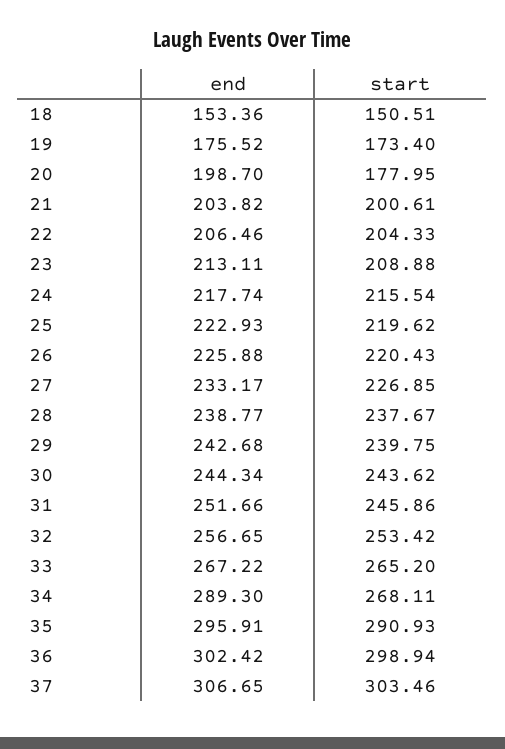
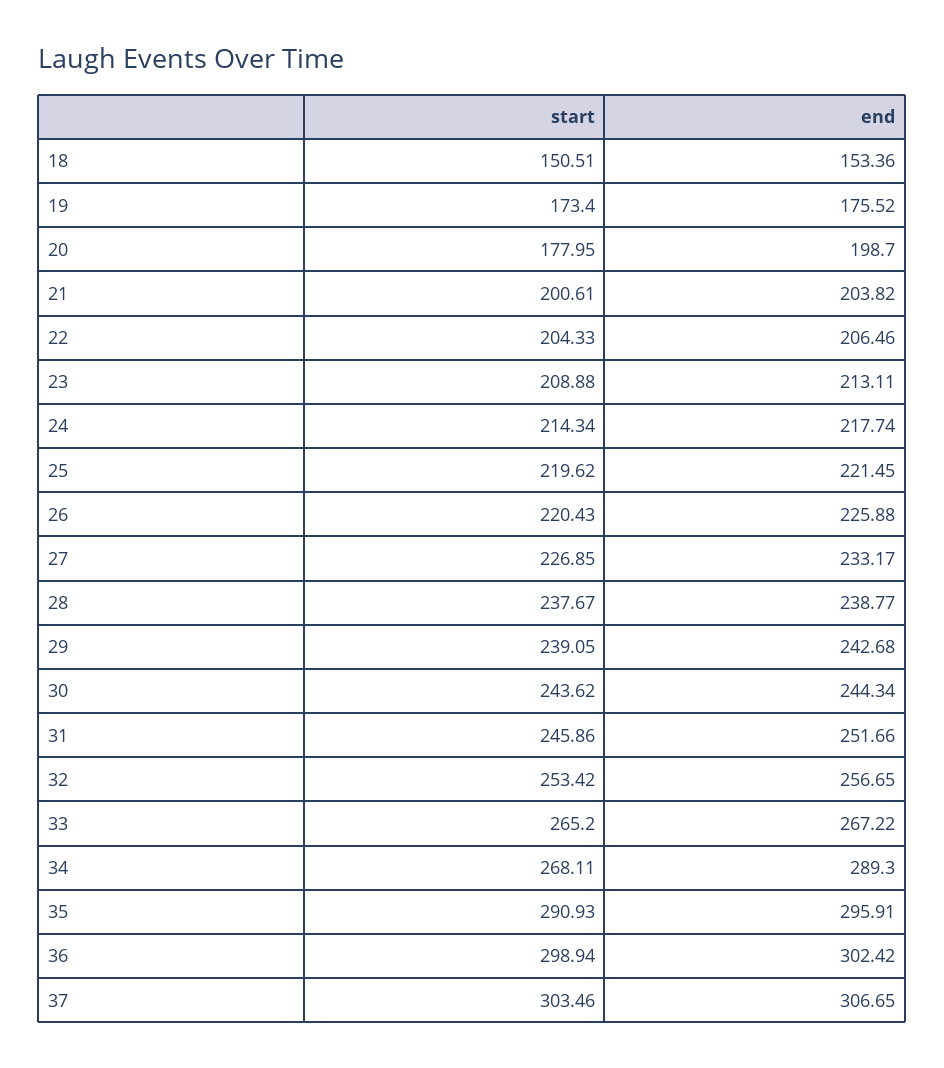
start, 24: 215.54 -> 214.34
end, 25: 222.93 -> 221.45
start, 29: 239.75 -> 239.05

